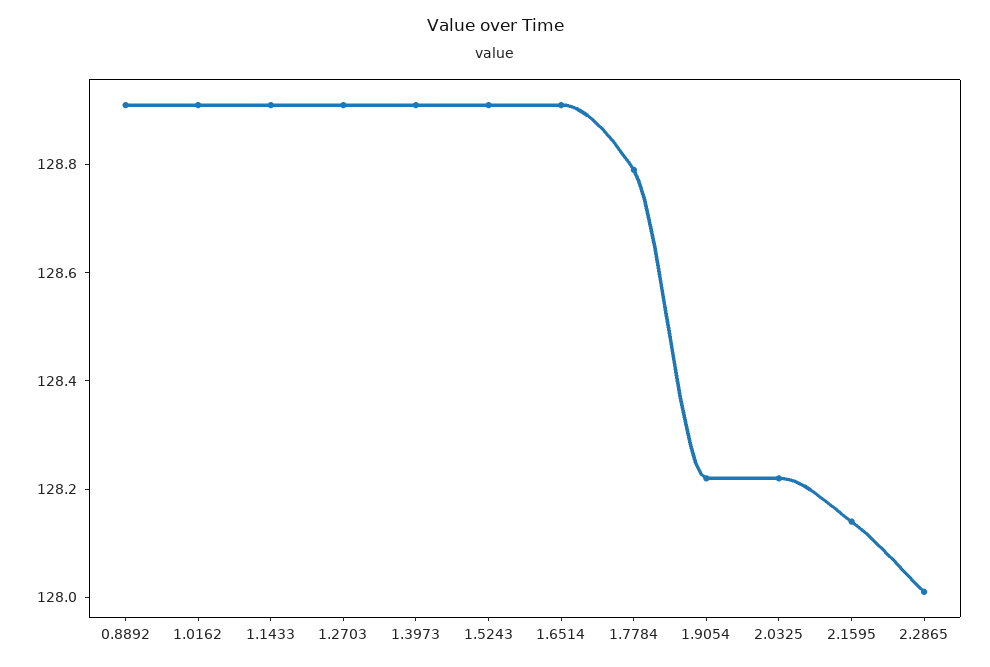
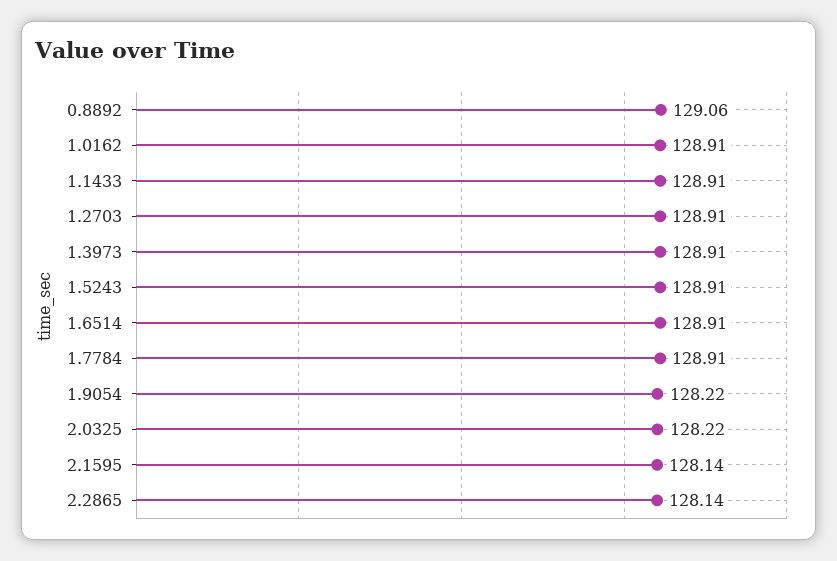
0.8892: 128.9 -> 129.06
1.7784: 128.8 -> 128.91
2.2865: 128 -> 128.14

